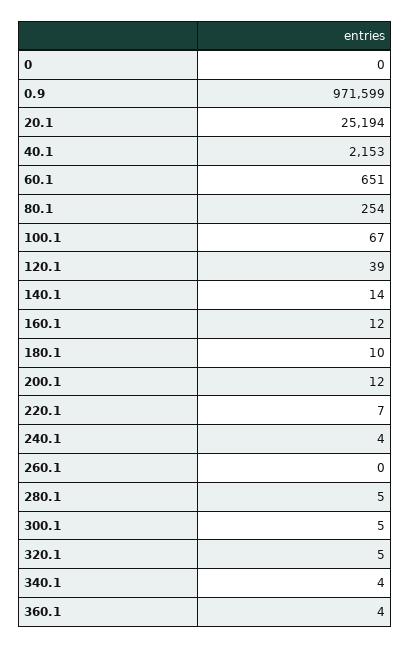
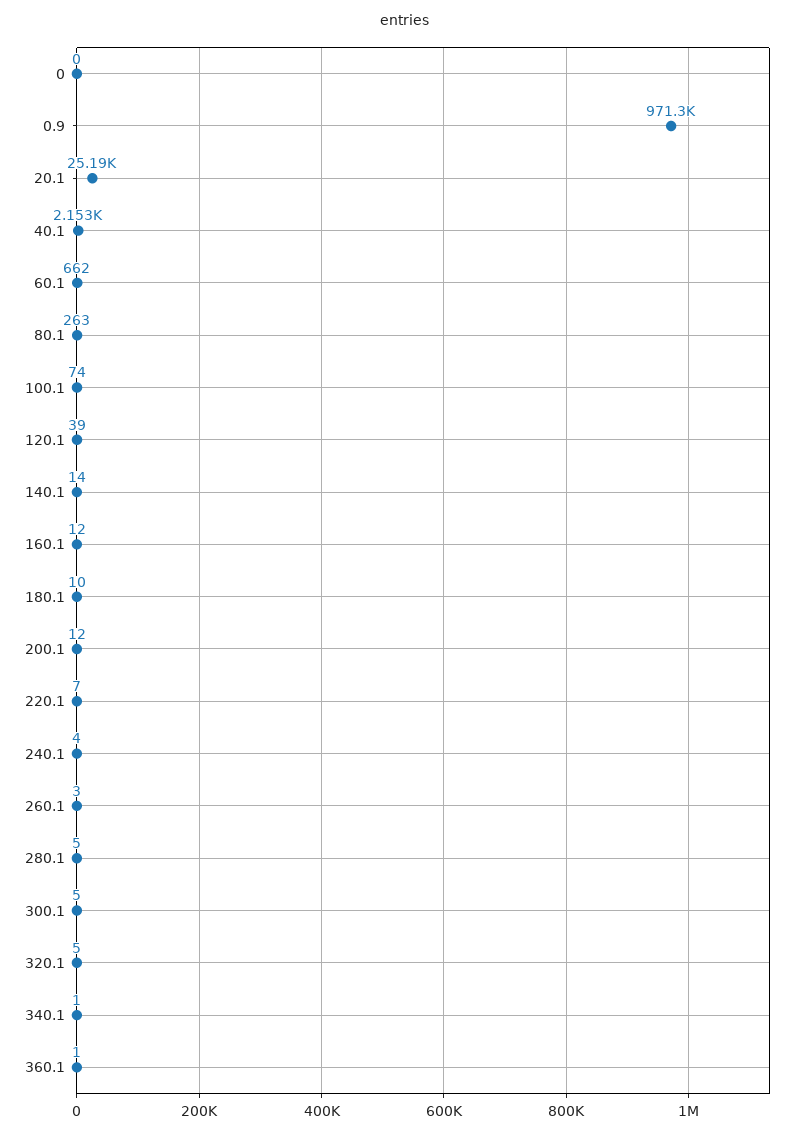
0.9: 971599 -> 971300
60.1: 651 -> 662
80.1: 254 -> 263
100.1: 67 -> 74
260.1: 0 -> 3
340.1: 4 -> 1
360.1: 4 -> 1

